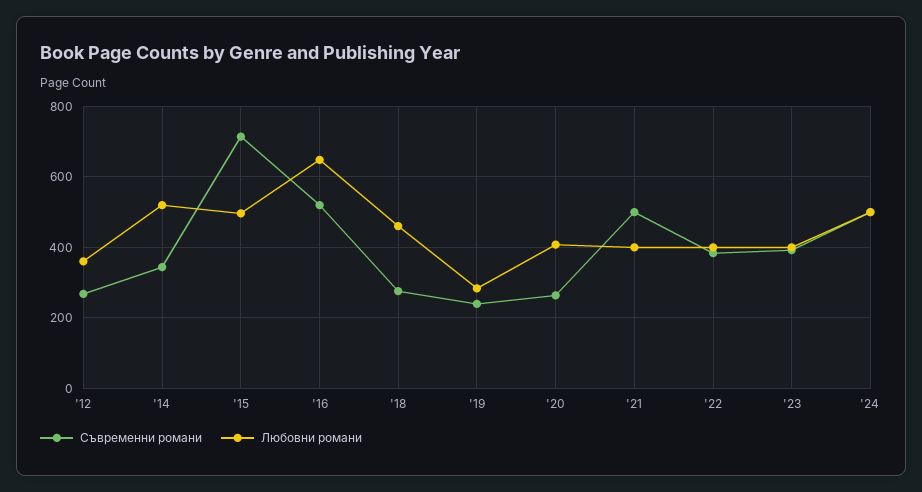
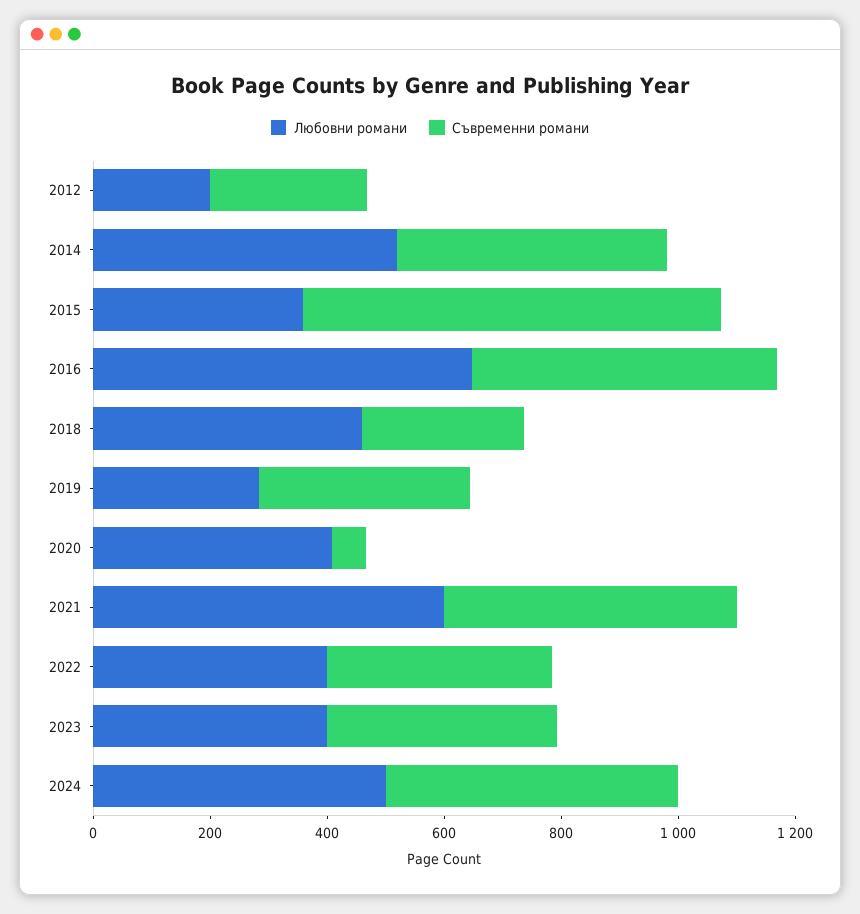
Любовни романи, '12: 360 -> 200
Съвременни романи, '14: 340 -> 450
Любовни романи, '15: 500 -> 350
Съвременни романи, '19: 240 -> 350
Съвременни романи, '20: 260 -> 50
Любовни романи, '21: 400 -> 600

